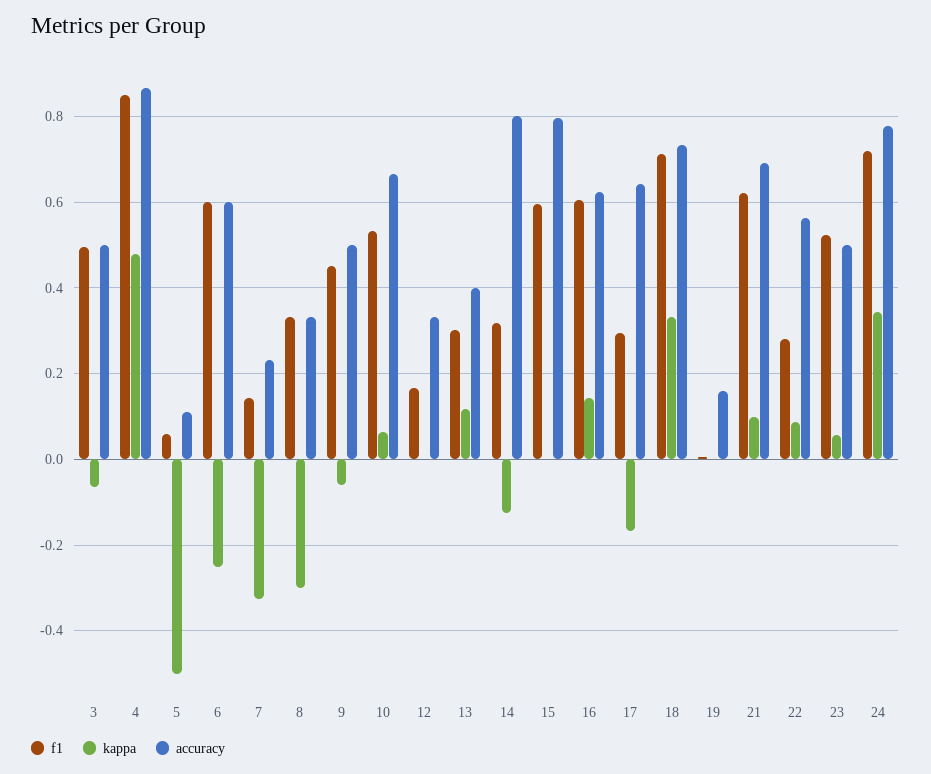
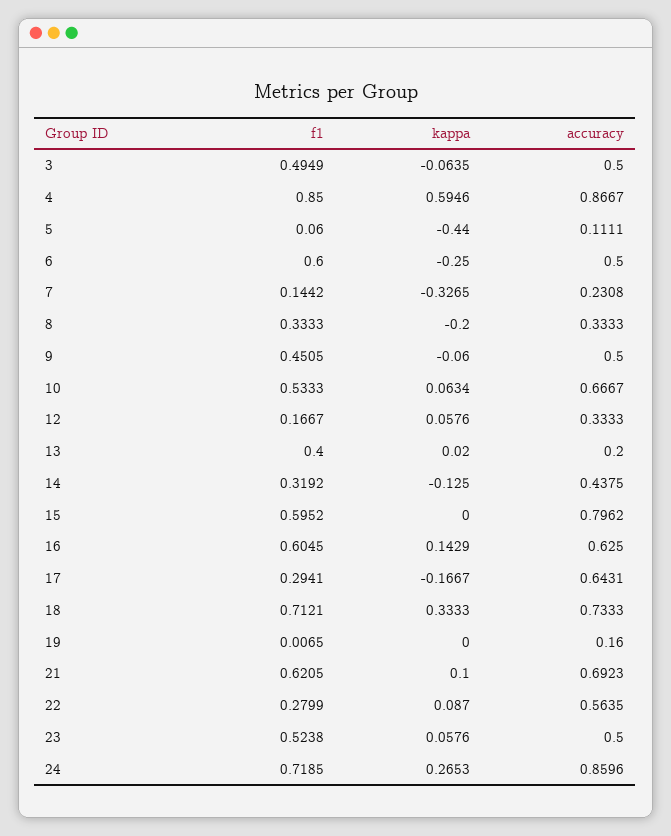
kappa, 4: 0.48 -> 0.5946
kappa, 5: -0.5 -> -0.44
accuracy, 6: 0.6 -> 0.5
kappa, 8: -0.3 -> -0.2
kappa, 12: 0 -> 0.0576
f1, 13: 0.3 -> 0.4
kappa, 13: 0.12 -> 0.02
accuracy, 13: 0.4 -> 0.2
accuracy, 14: 0.8 -> 0.4375
kappa, 24: 0.34 -> 0.2653
accuracy, 24: 0.78 -> 0.8596

